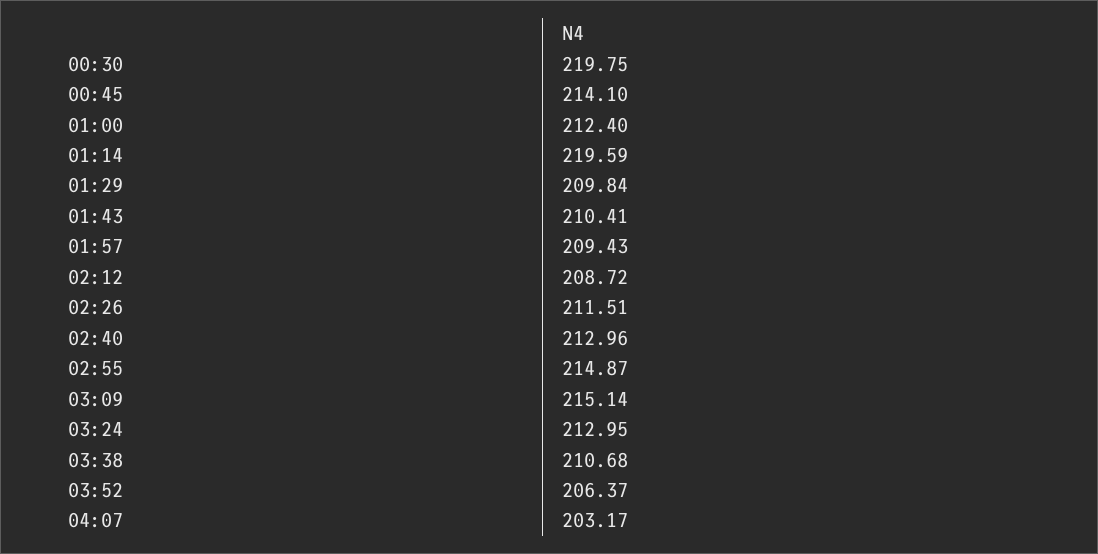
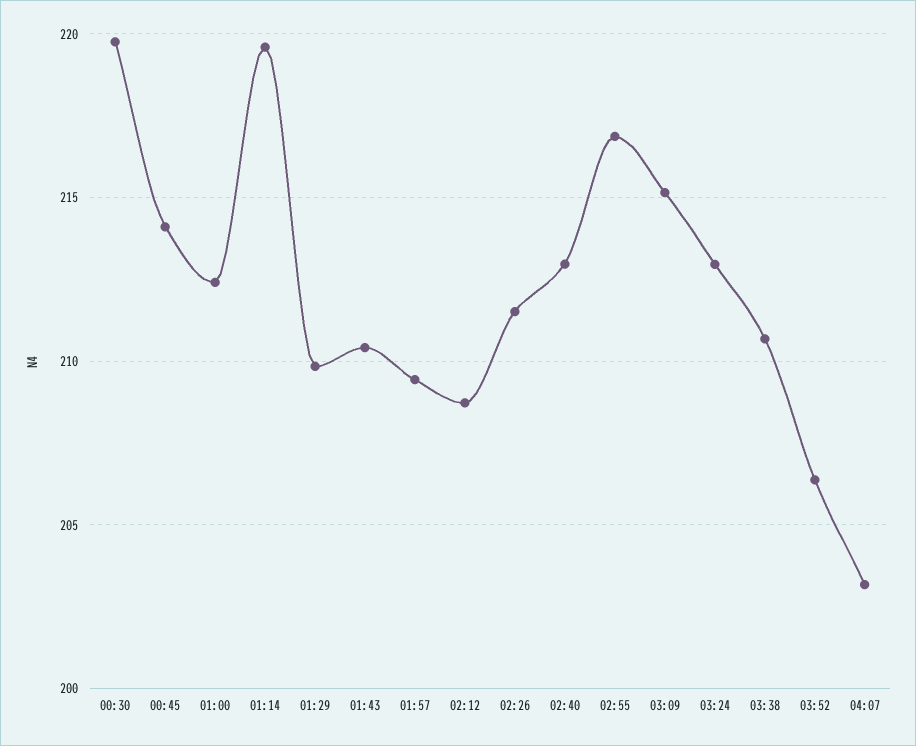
02:55: 214.87 -> 217

